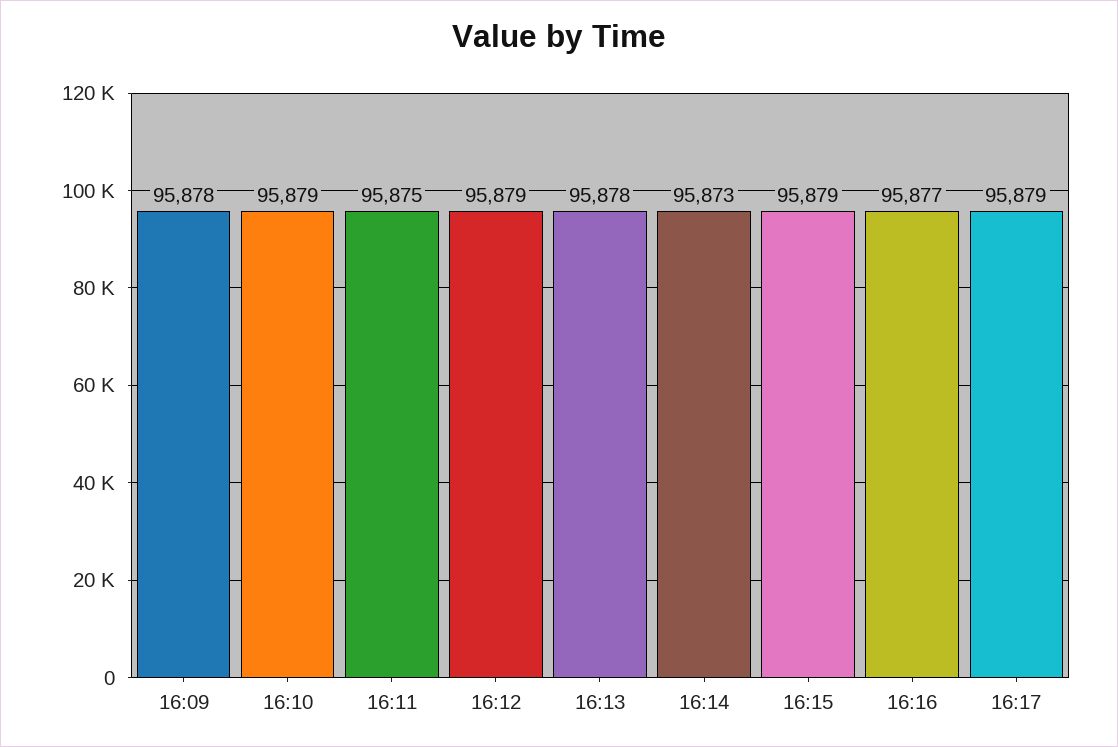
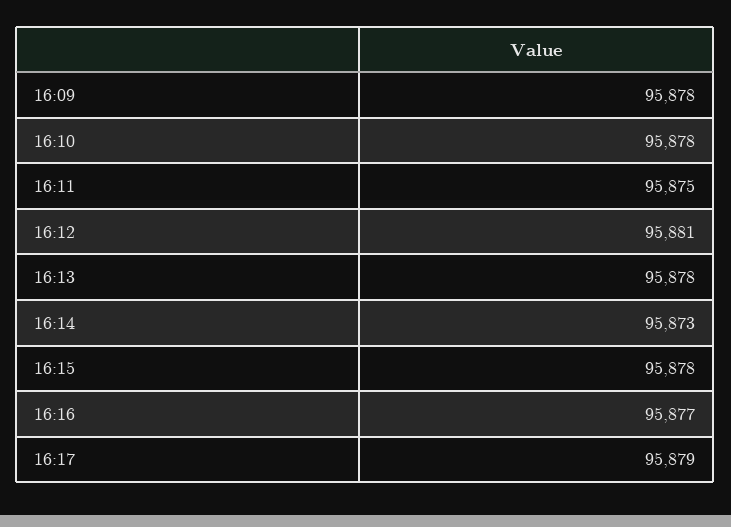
16:10: 95879 -> 95878
16:12: 95879 -> 95881
16:15: 95879 -> 95878

